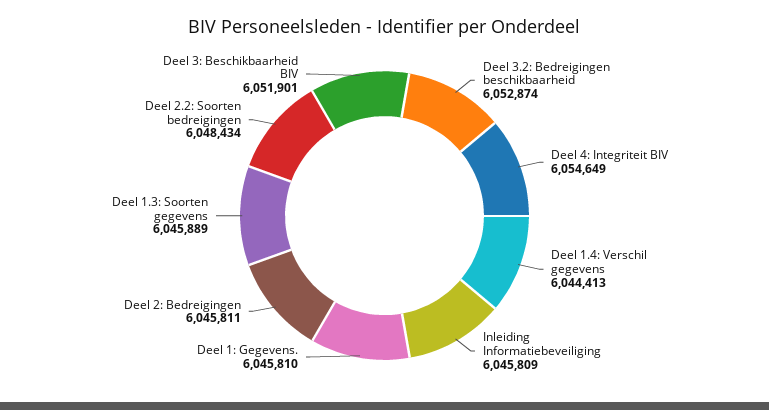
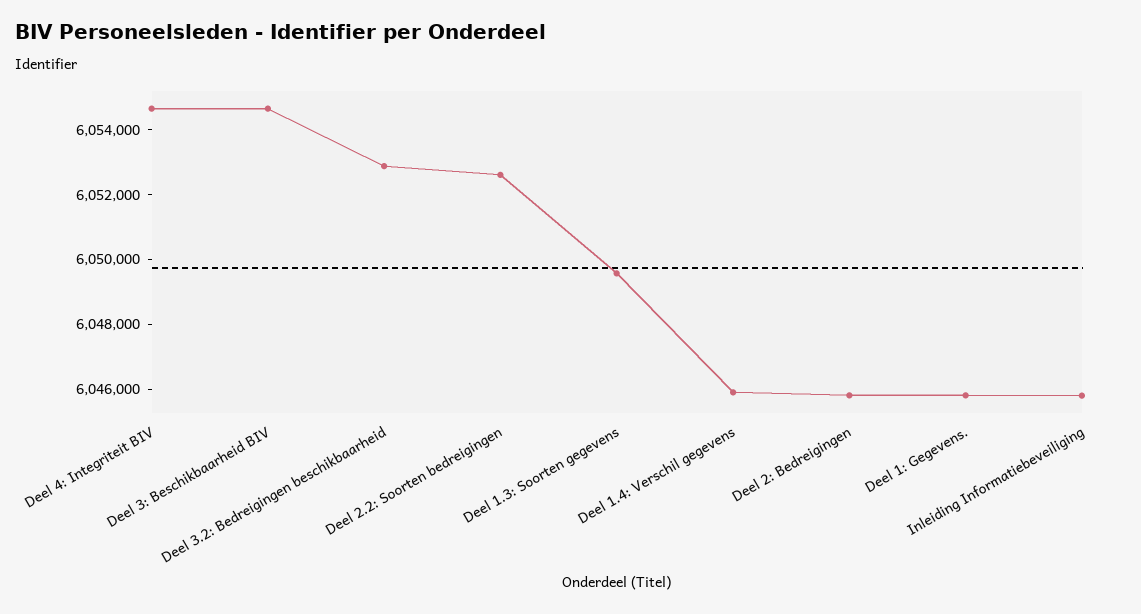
Deel 1.4: Verschil gegevens: 6044413 -> 6046000
Deel 1.3: Soorten gegevens: 6045889 -> 6049500
Deel 2.2: Soorten bedreigingen: 6048434 -> 6052500
Deel 3: Beschikbaarheid BIV: 6051901 -> 6054500

